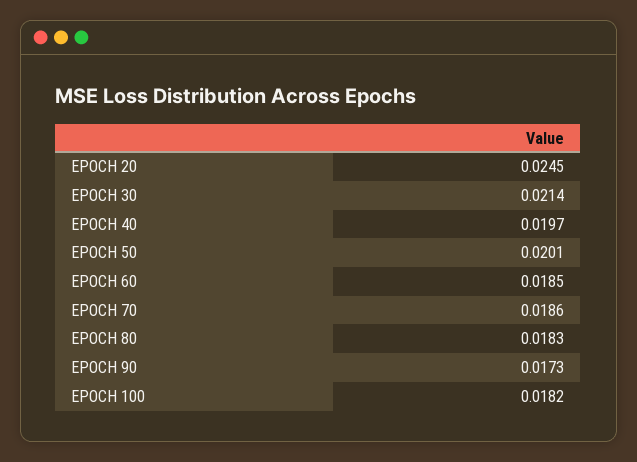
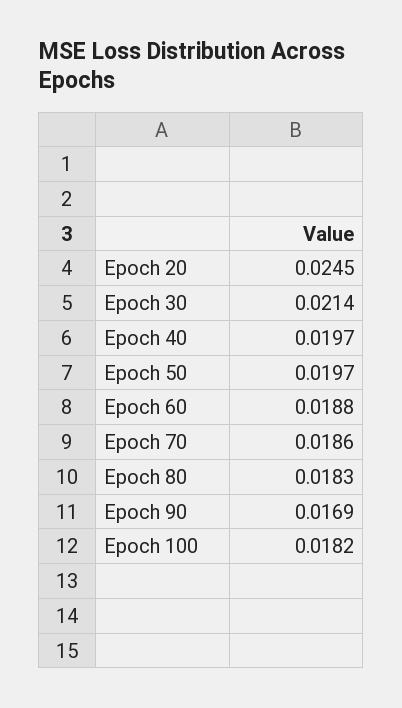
EPOCH 50: 0.0201 -> 0.0197
EPOCH 60: 0.0185 -> 0.0188
EPOCH 90: 0.0173 -> 0.0169

